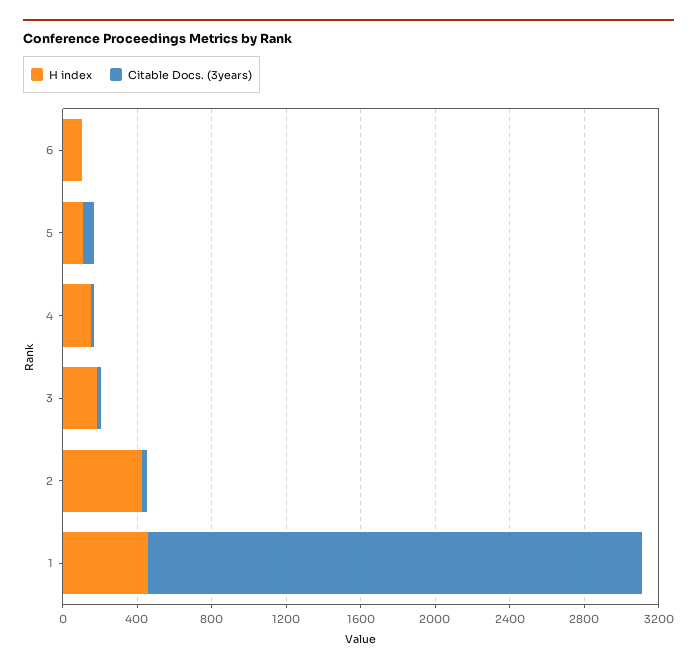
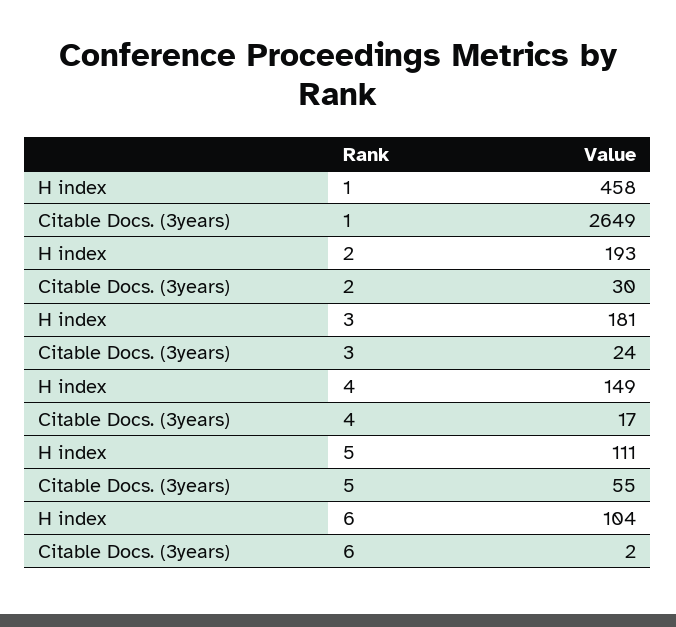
H index, 2: 400 -> 193

